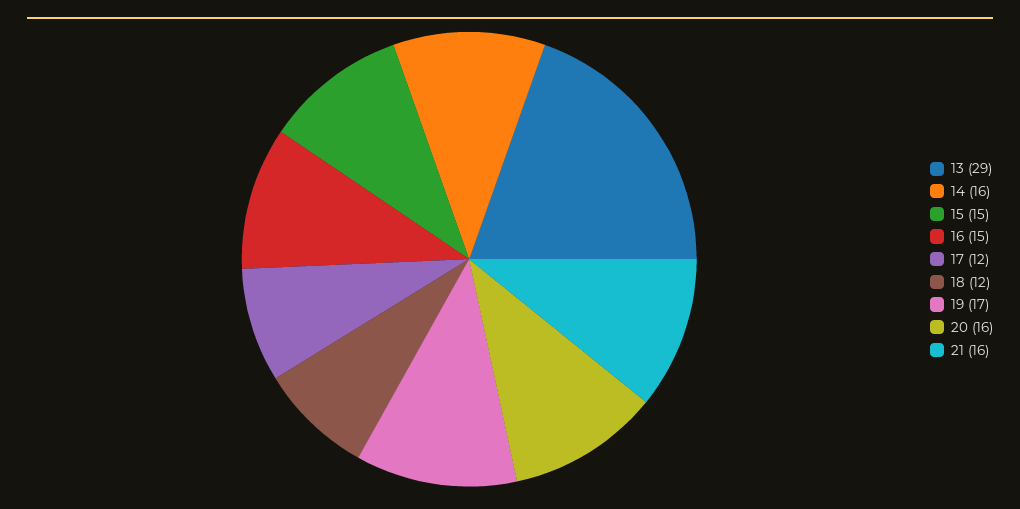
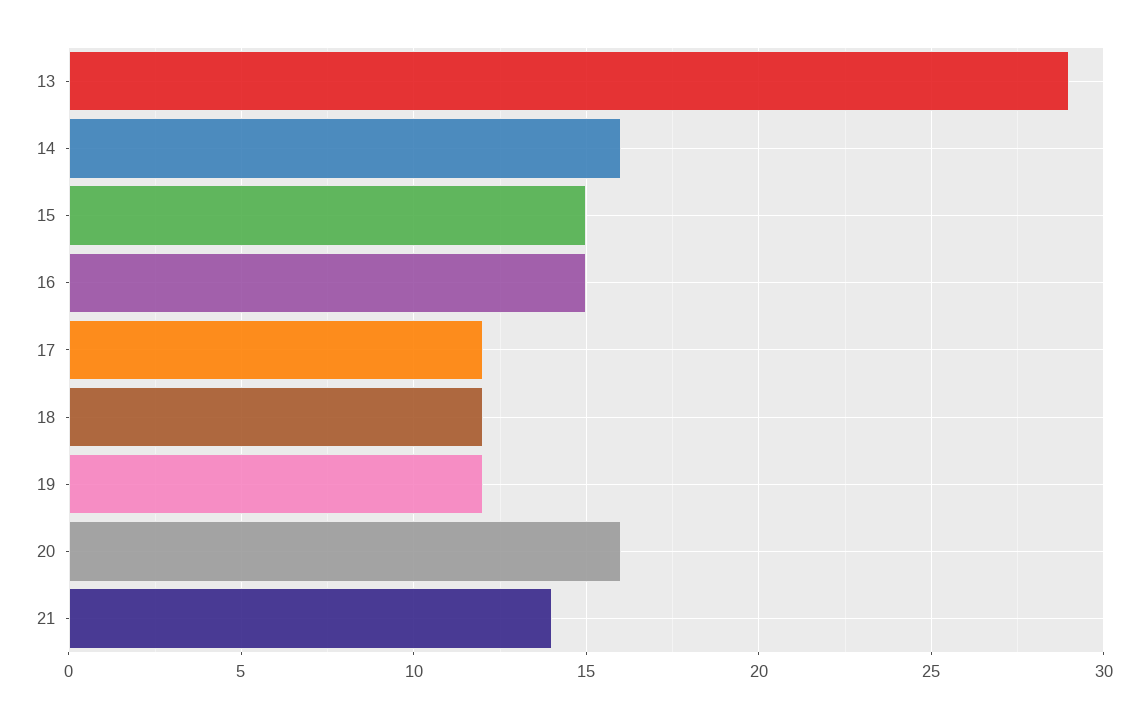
19: 17 -> 12
21: 16 -> 14

